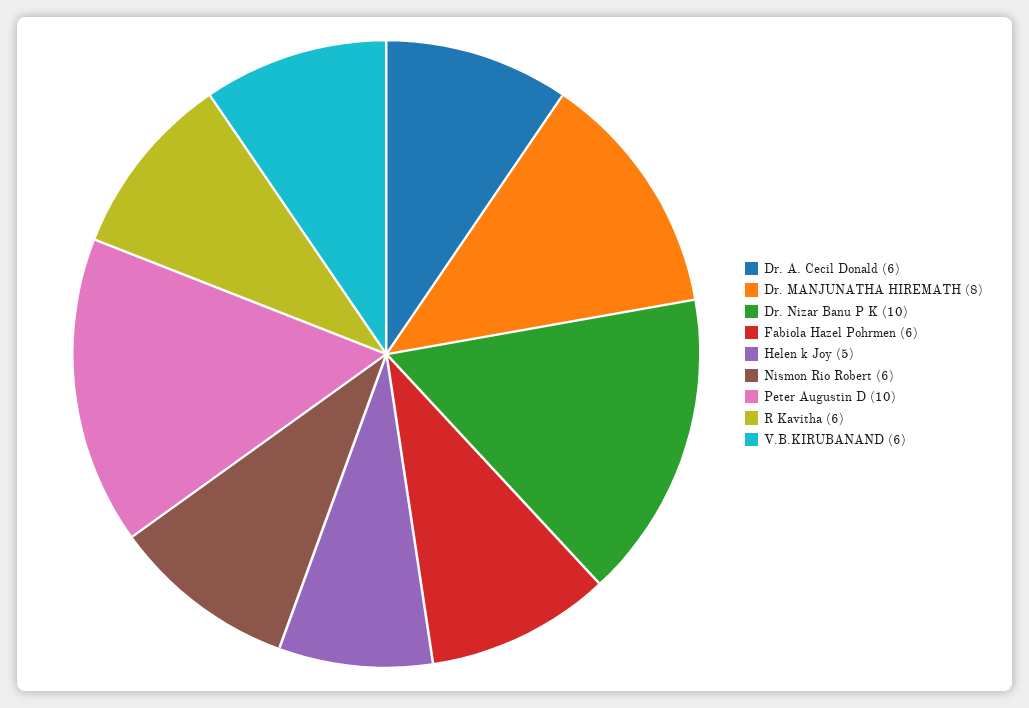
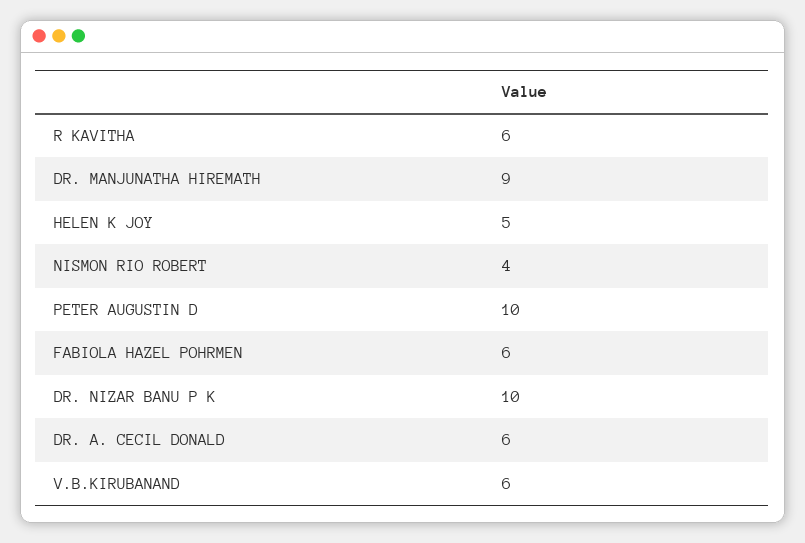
Dr. MANJUNATHA HIREMATH: 8 -> 9
Nismon Rio Robert: 6 -> 4

